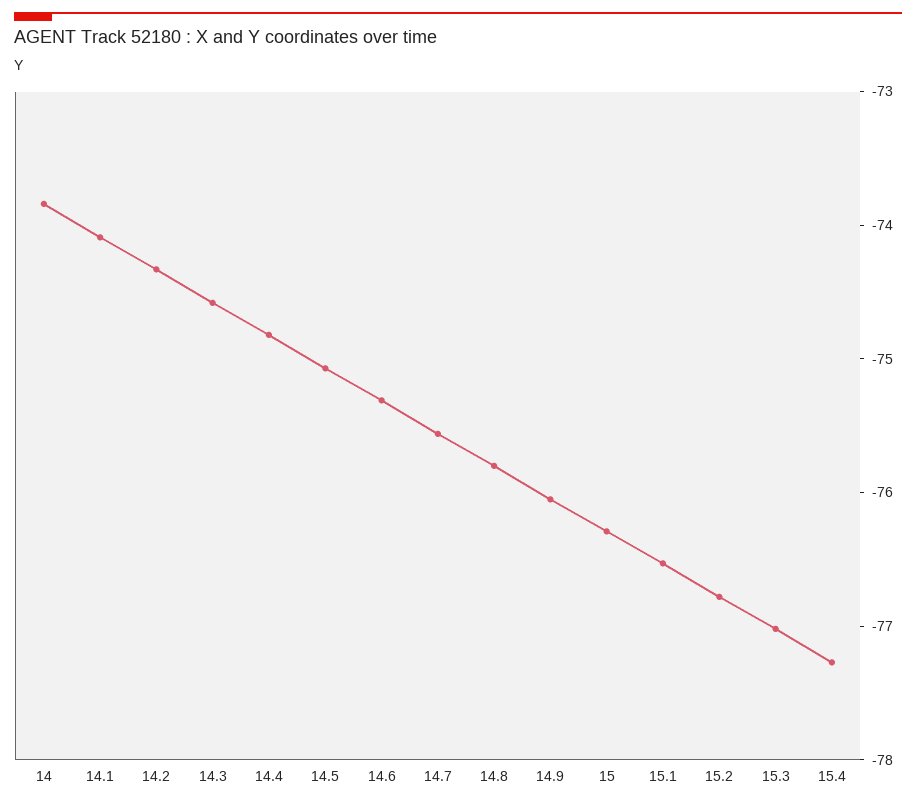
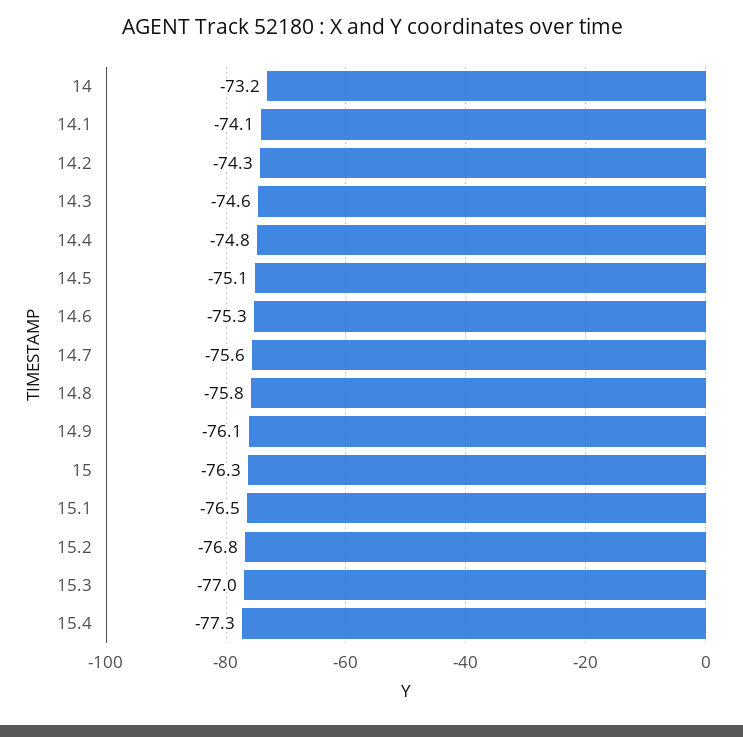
14: -73.8 -> -73.2

